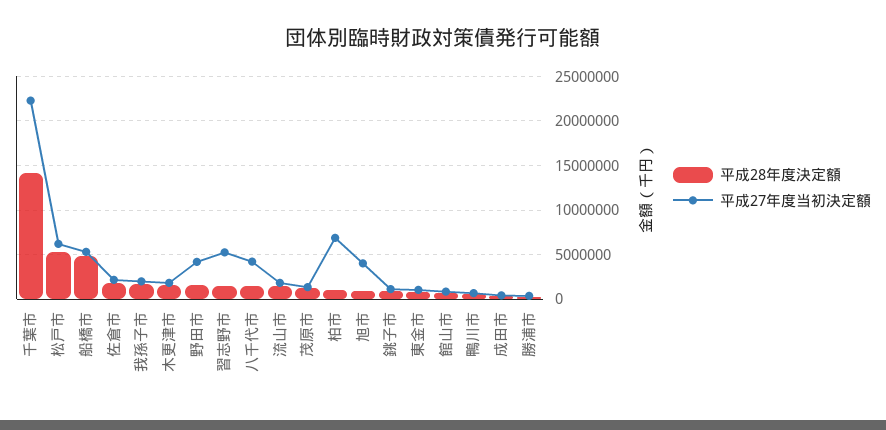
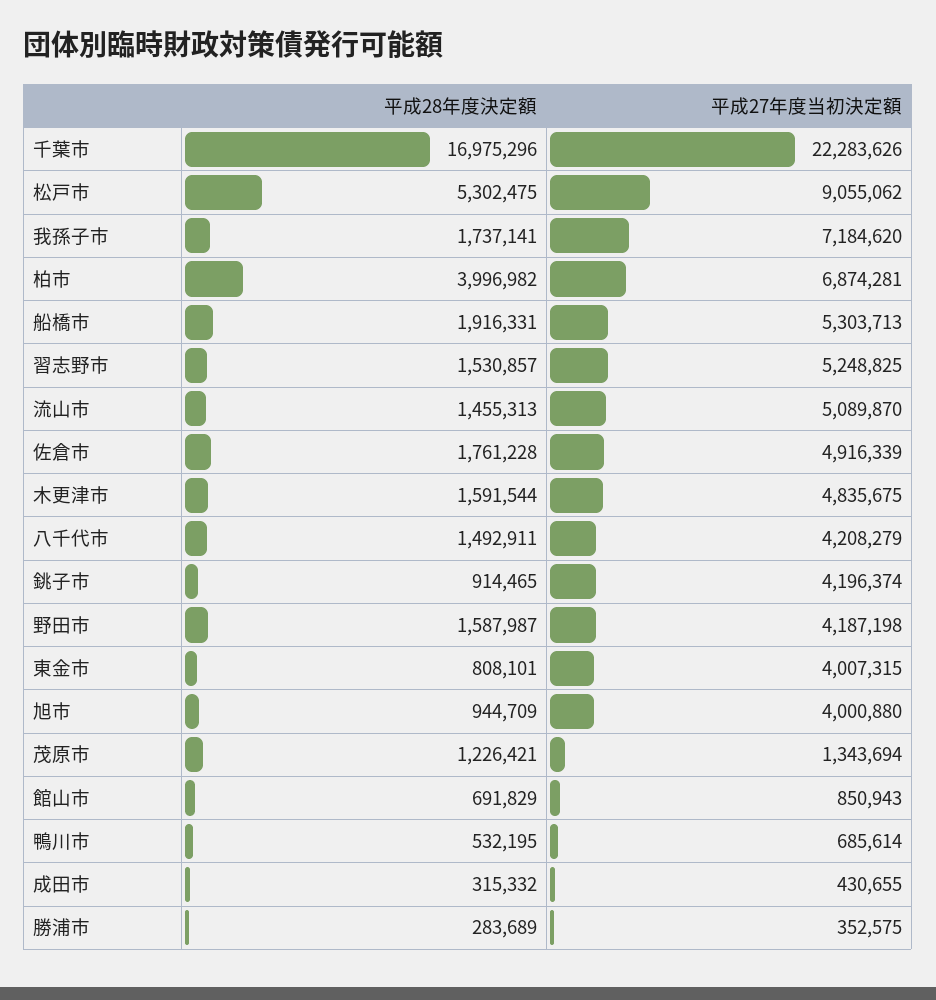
平成28年度決定額, 千葉市: 14000000 -> 16975296
平成27年度当初決定額, 松戸市: 6000000 -> 9055062
平成28年度決定額, 船橋市: 5000000 -> 1916331
平成27年度当初決定額, 佐倉市: 2000000 -> 4916339
平成27年度当初決定額, 我孫子市: 2000000 -> 7184620
平成27年度当初決定額, 木更津市: 2000000 -> 4835675
平成27年度当初決定額, 流山市: 2000000 -> 5089870
平成28年度決定額, 柏市: 1000000 -> 3996982
平成27年度当初決定額, 銚子市: 1000000 -> 4196374
平成27年度当初決定額, 東金市: 1000000 -> 4007315

